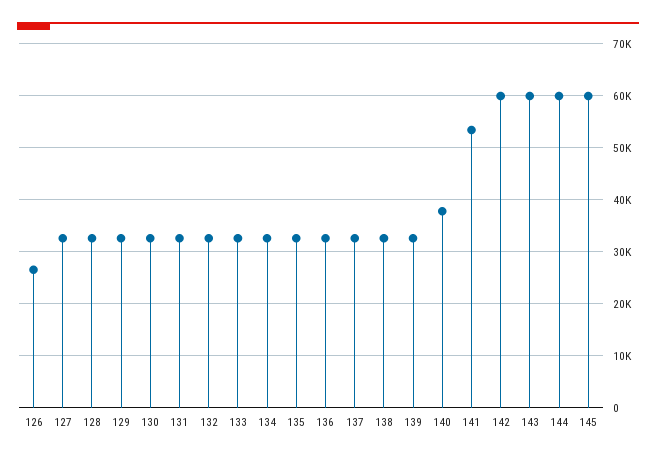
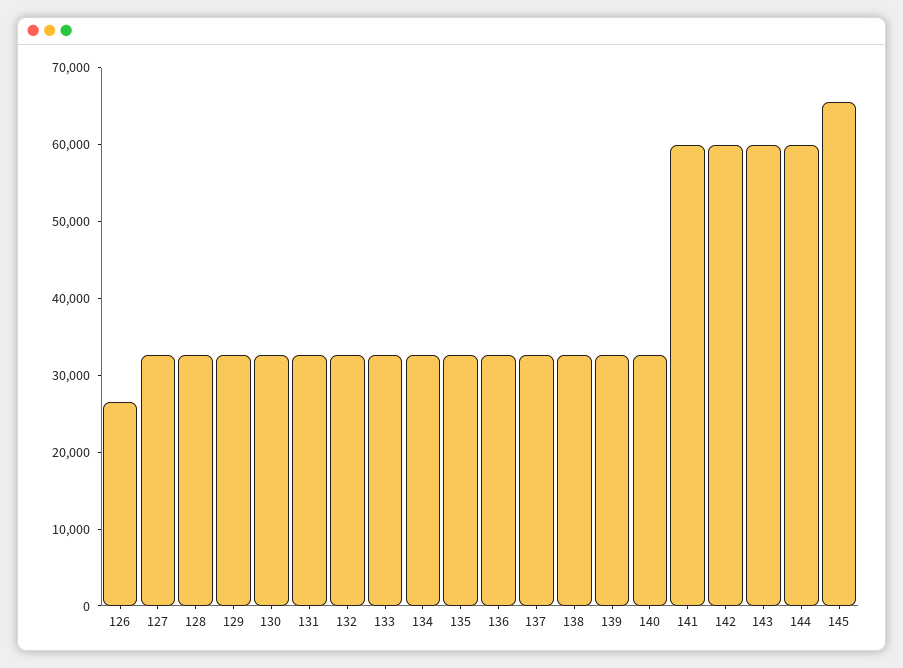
140: 38000 -> 32000
141: 54000 -> 60000
145: 60000 -> 66000

